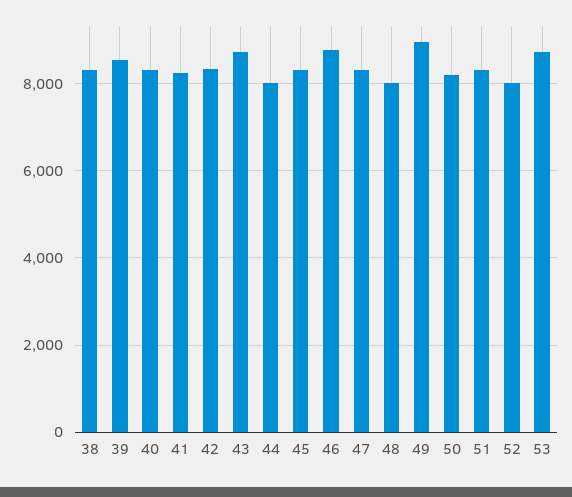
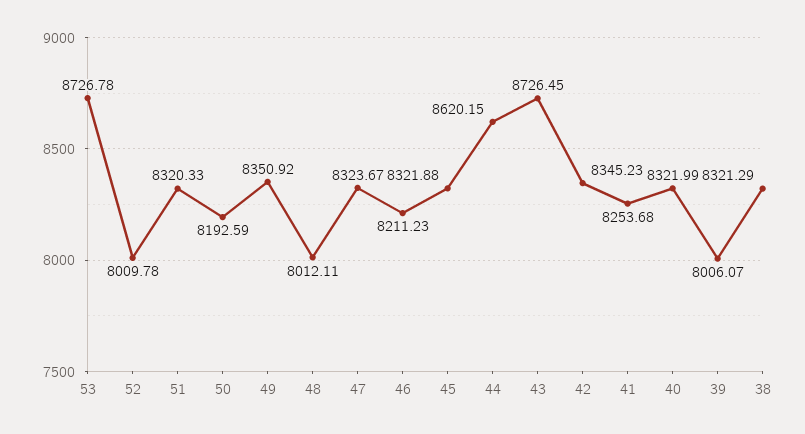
39: 8600 -> 8006.07
44: 8000 -> 8620.15
46: 8800 -> 8211.23
49: 9000 -> 8350.92

